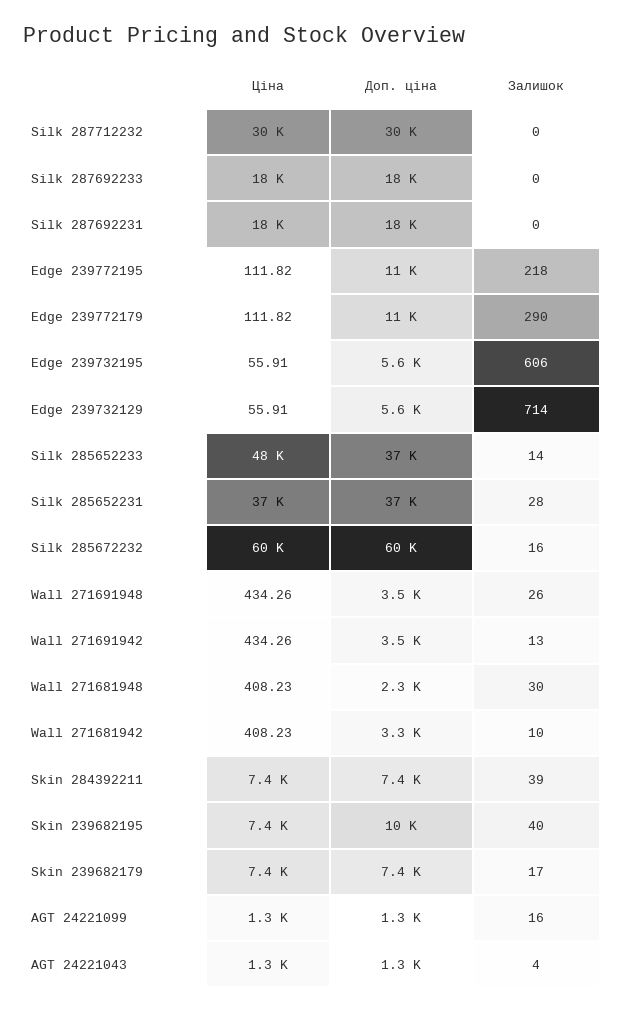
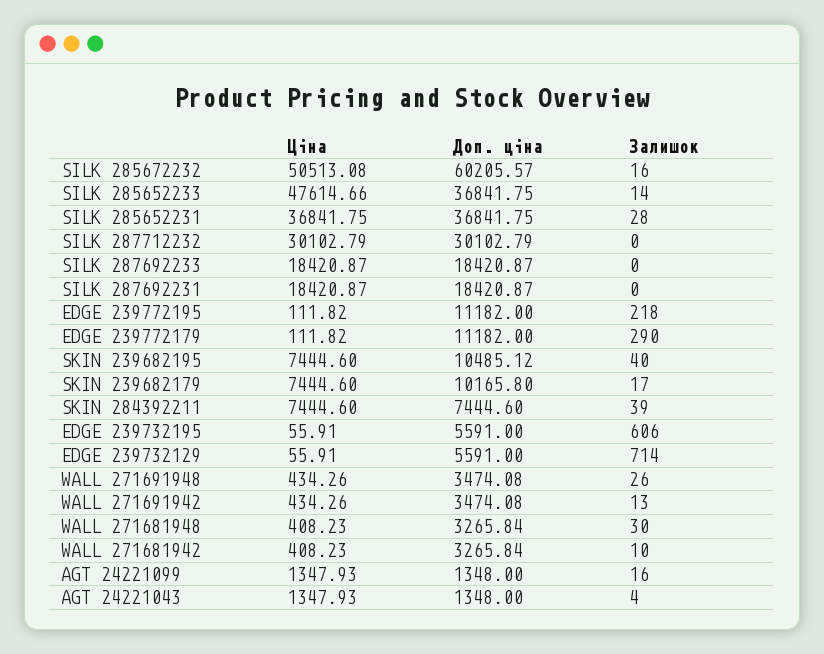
Ціна, Silk 285672232: 60000 -> 50513.08
Доп. ціна, Wall 271681948: 2300 -> 3265.84
Доп. ціна, Skin 239682179: 7400 -> 10165.8

